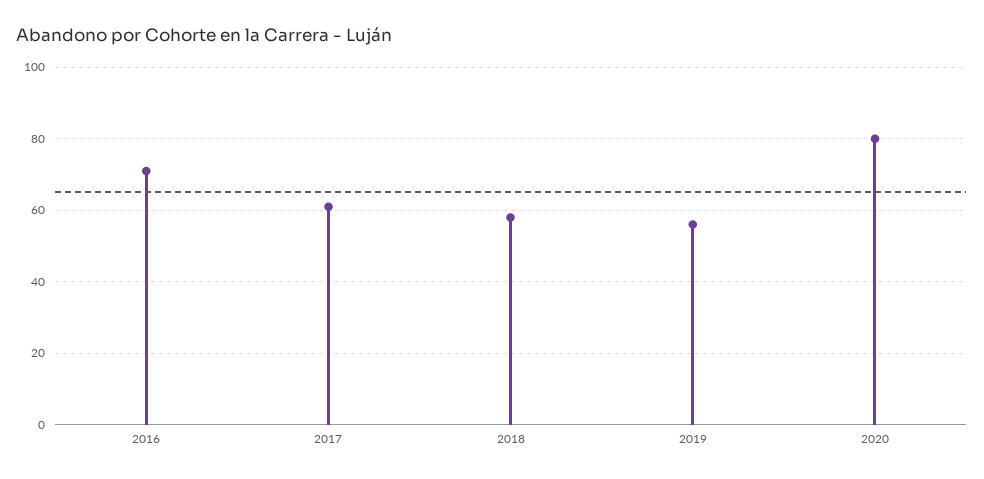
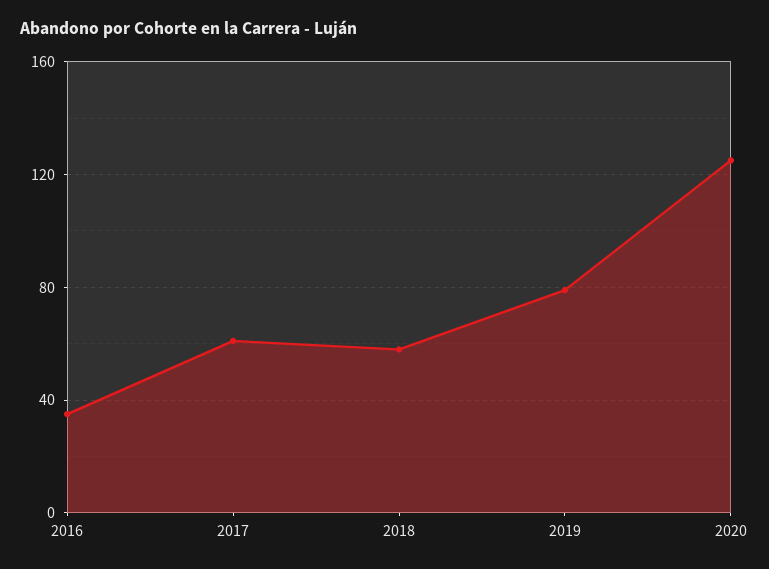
2016: 70 -> 35
2019: 55 -> 80
2020: 80 -> 125

